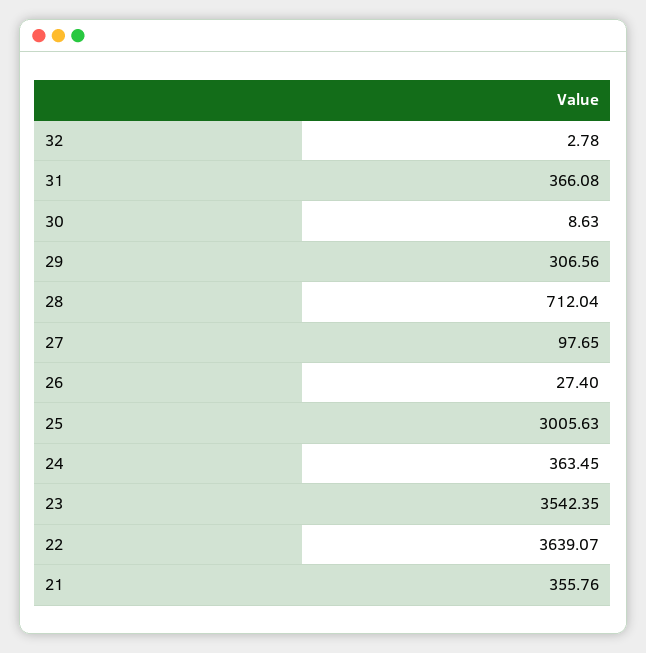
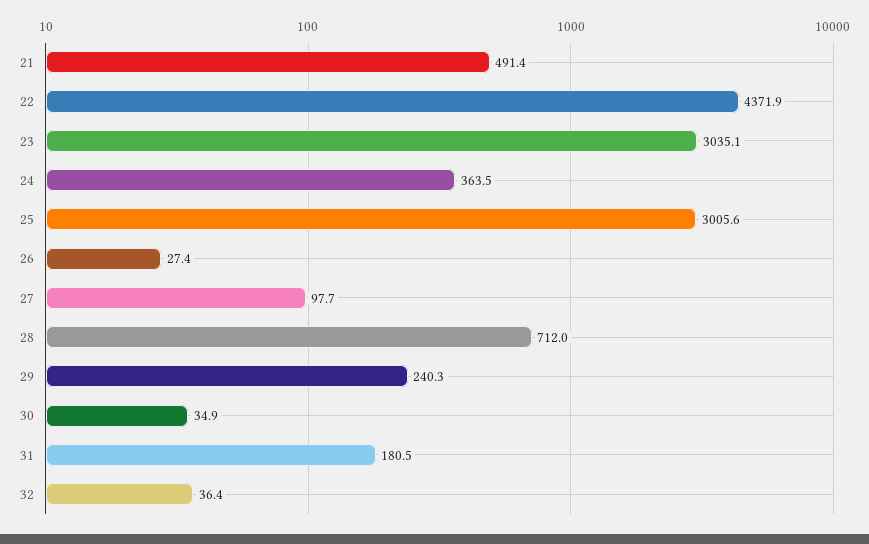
32: 2.78 -> 36.4
31: 366.08 -> 180.5
30: 8.63 -> 34.9
29: 306.56 -> 240.3
23: 3542.35 -> 3035.1
22: 3639.07 -> 4371.9
21: 355.76 -> 491.4

